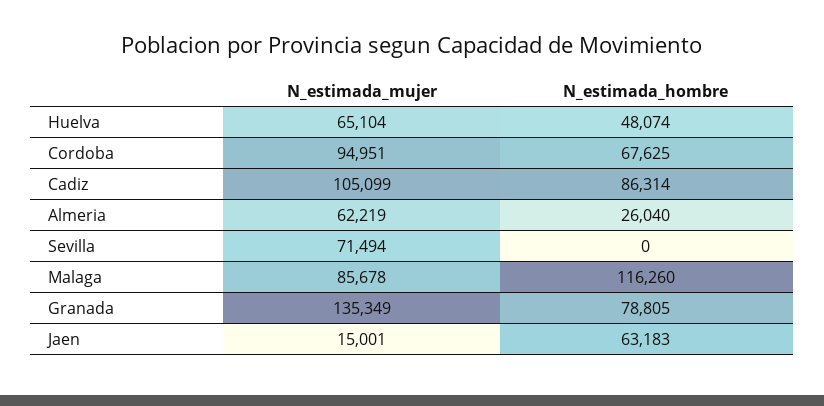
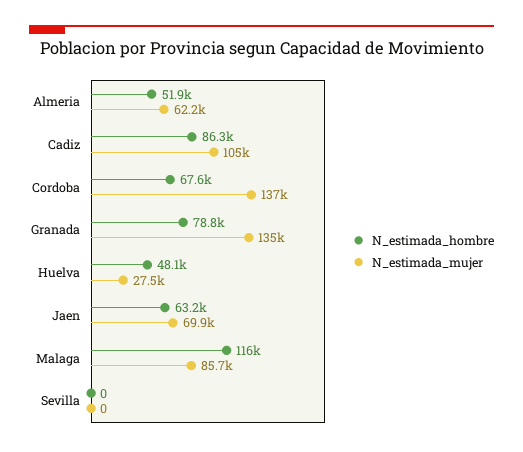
N_estimada_mujer, Huelva: 65104 -> 27500
N_estimada_mujer, Cordoba: 94951 -> 137000
N_estimada_hombre, Almeria: 26040 -> 51900
N_estimada_mujer, Sevilla: 71494 -> 0
N_estimada_mujer, Jaen: 15001 -> 69900

